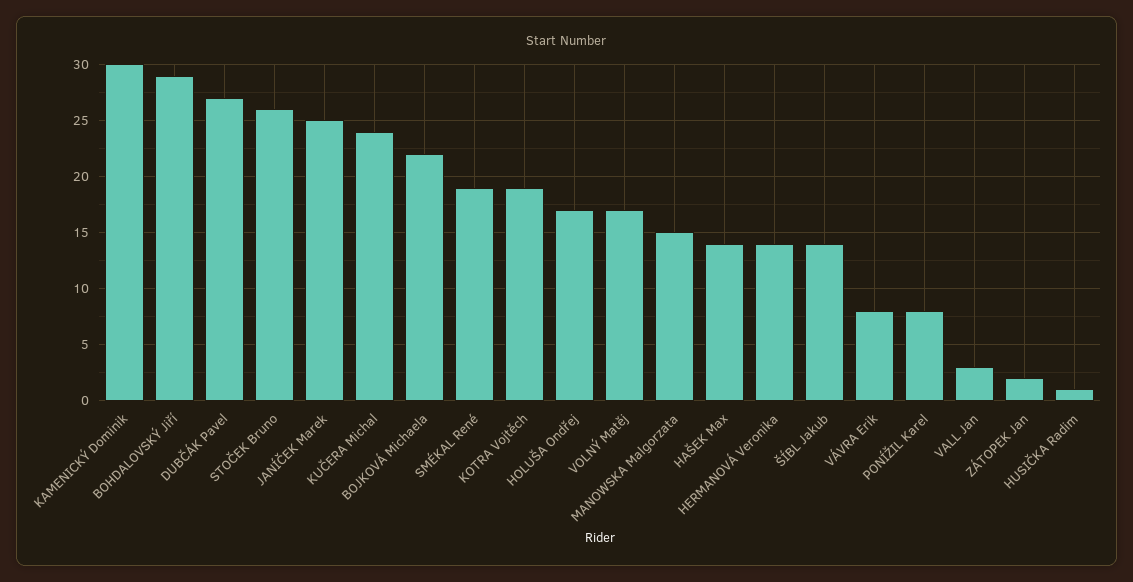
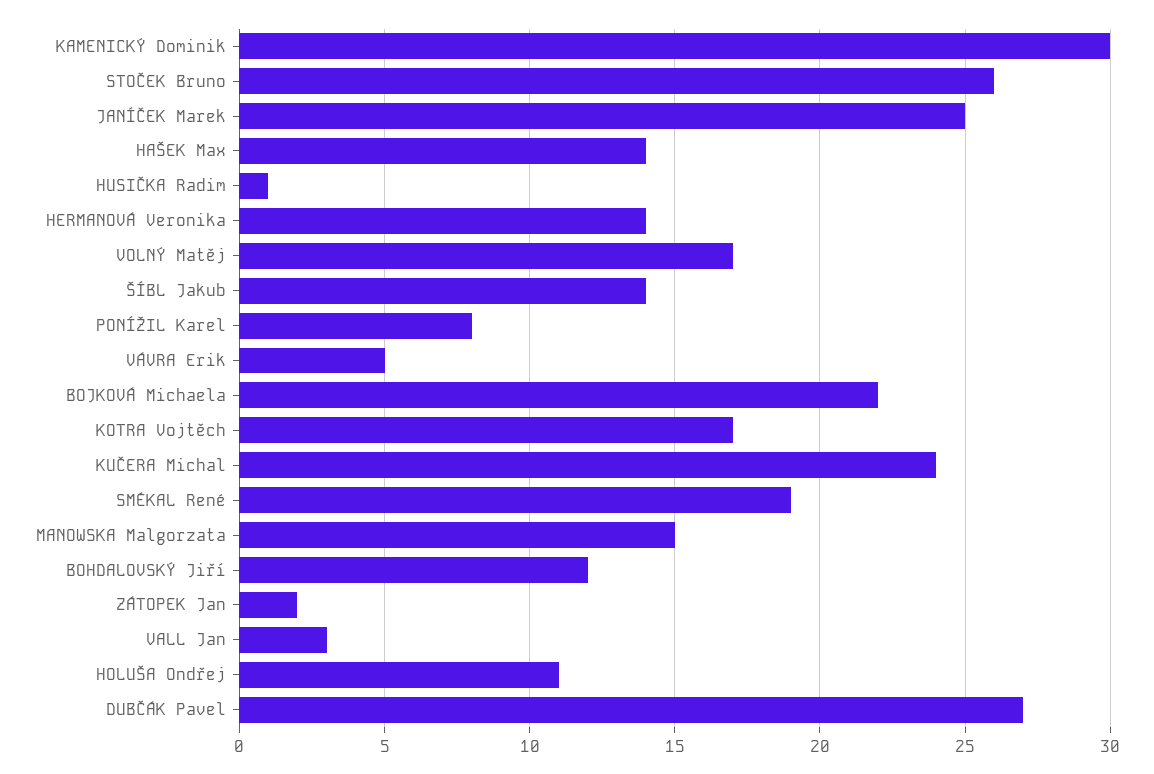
BOHDALOVSKÝ Jiří: 29 -> 12
KOTRA Vojtěch: 19 -> 17
HOLUŠA Ondřej: 17 -> 11
VÁVRA Erik: 8 -> 5

